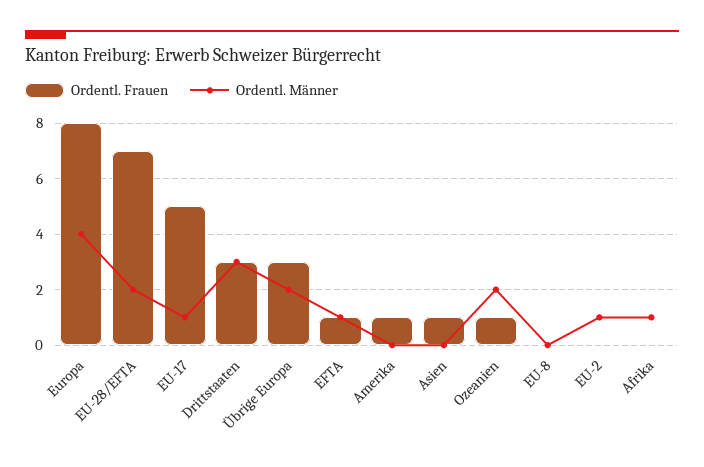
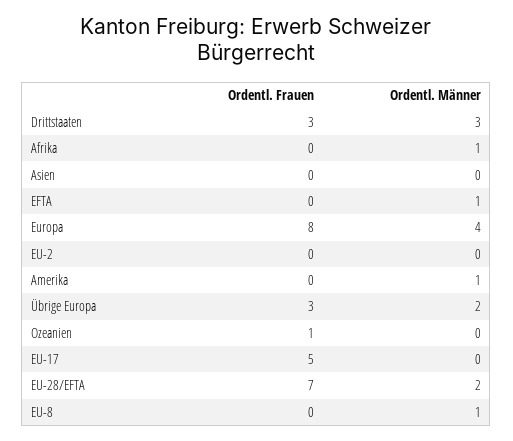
Ordentl. Männer, EU-17: 1 -> 0
Ordentl. Frauen, EFTA: 1 -> 0
Ordentl. Frauen, Amerika: 1 -> 0
Ordentl. Männer, Amerika: 0 -> 1
Ordentl. Frauen, Asien: 1 -> 0
Ordentl. Männer, Ozeanien: 2 -> 0
Ordentl. Männer, EU-8: 0 -> 1
Ordentl. Männer, EU-2: 1 -> 0

